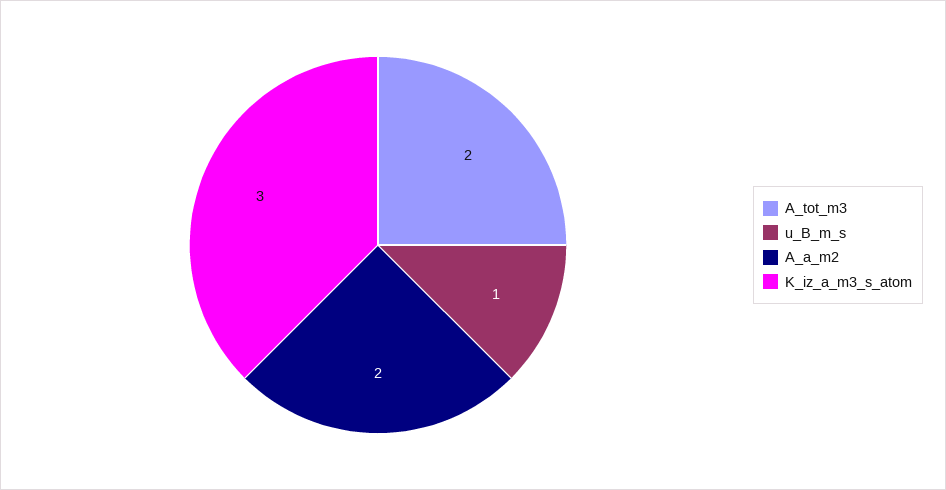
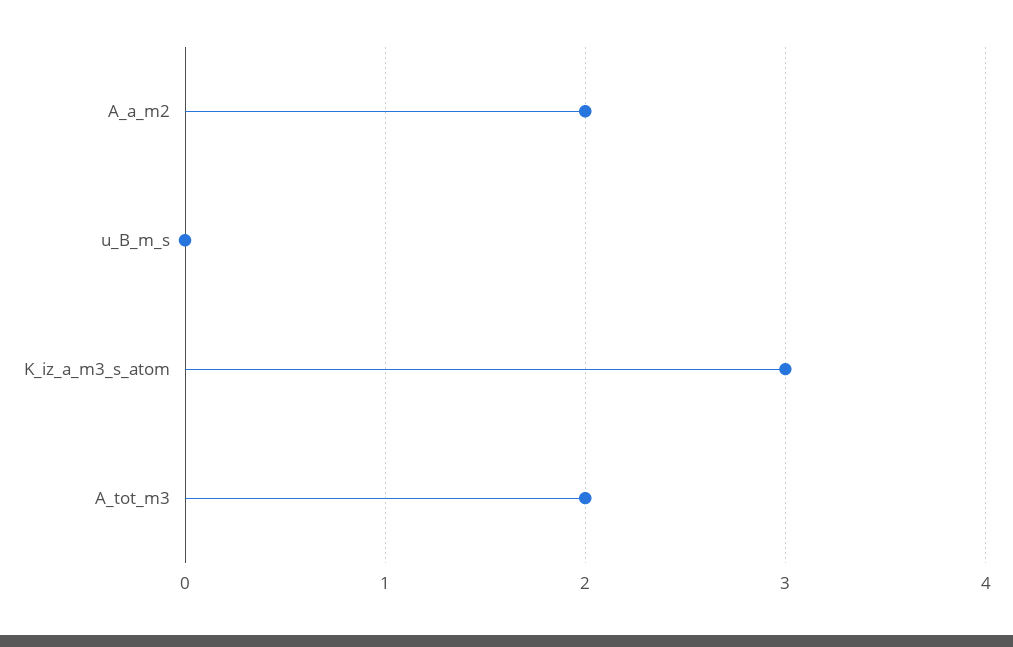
u_B_m_s: 1 -> 0

